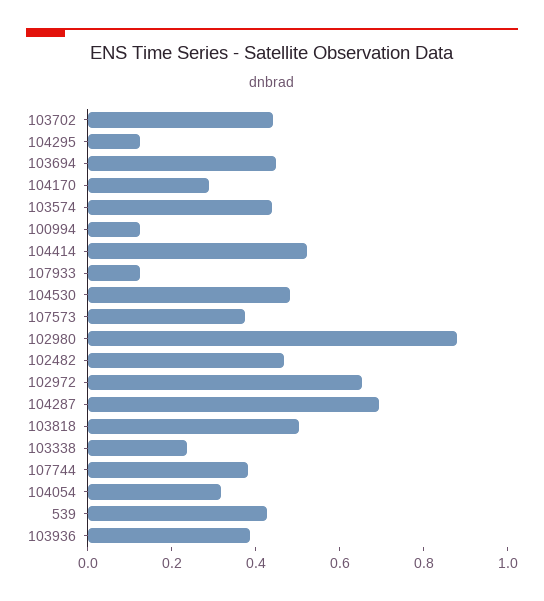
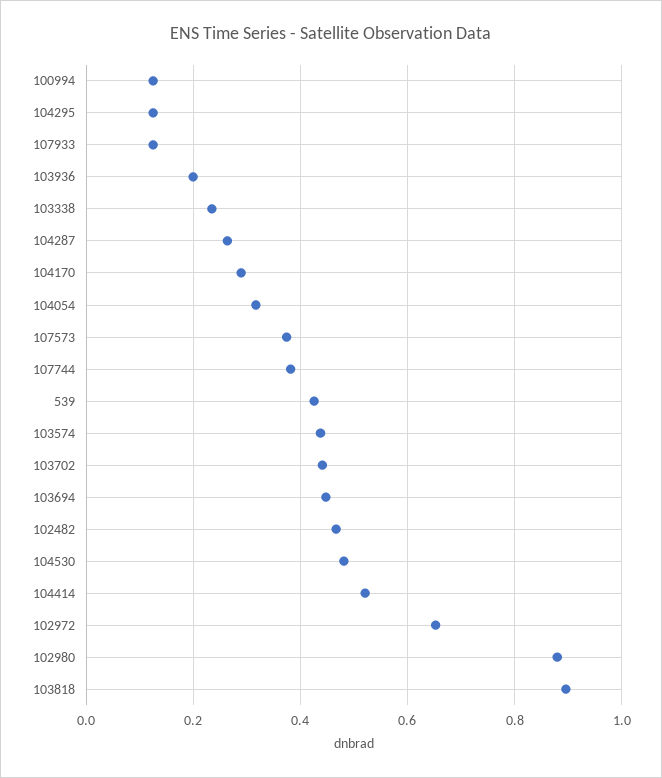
104287: 0.7 -> 0.26
103818: 0.5 -> 0.9
103936: 0.4 -> 0.2

